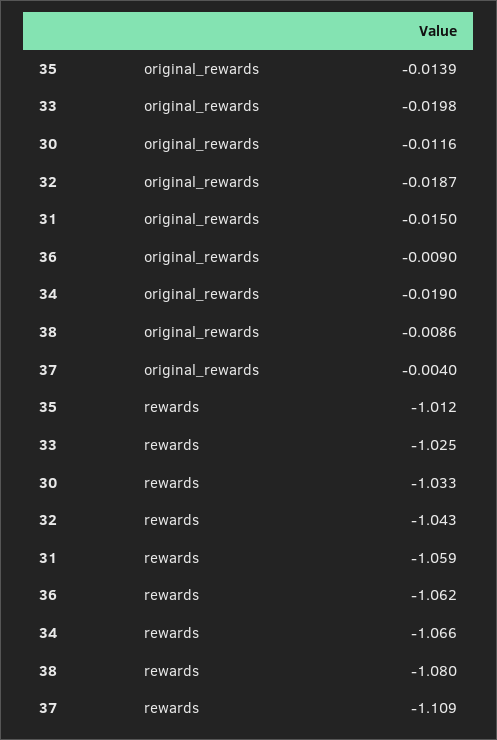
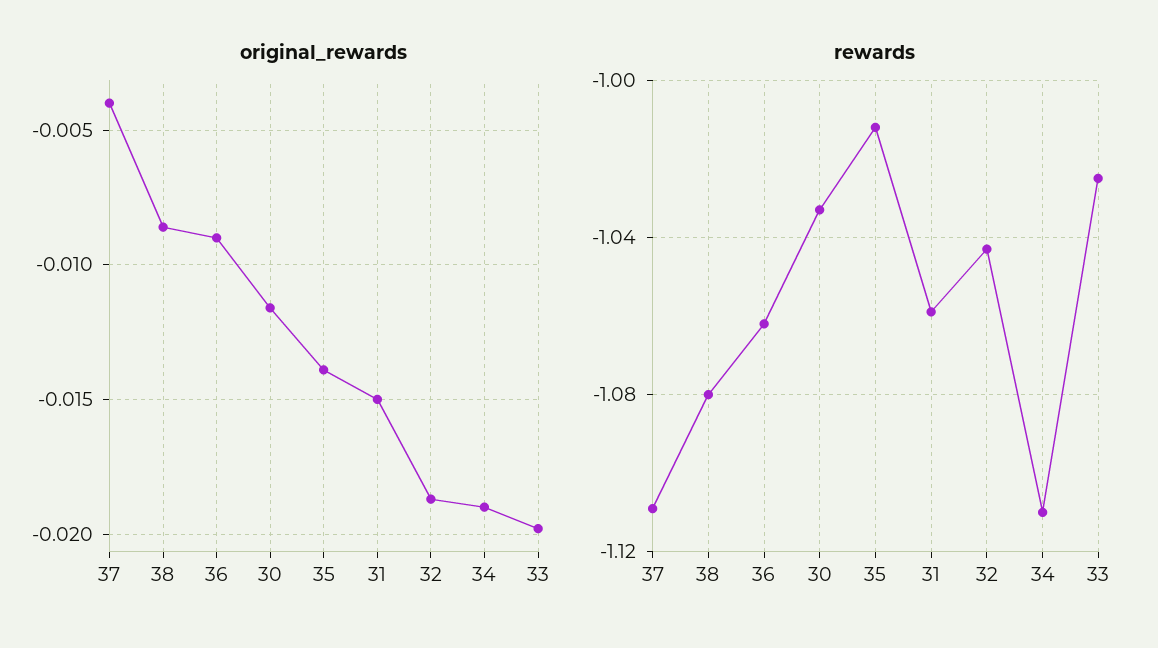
rewards, 34: -1.066 -> -1.11

